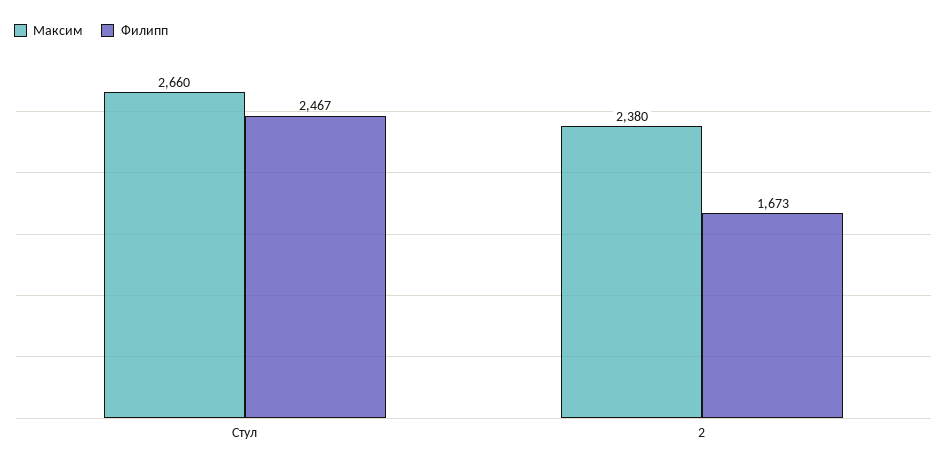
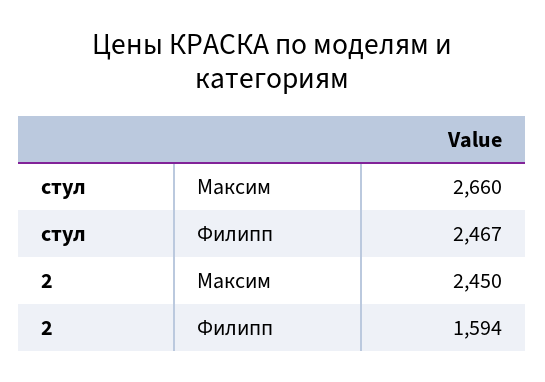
Максим, 2: 2380 -> 2450
Филипп, 2: 1673 -> 1594

